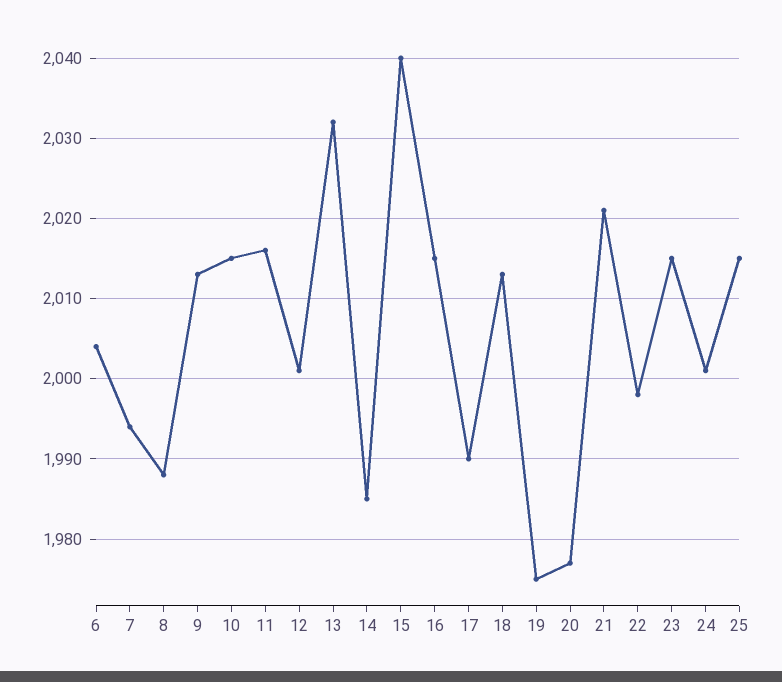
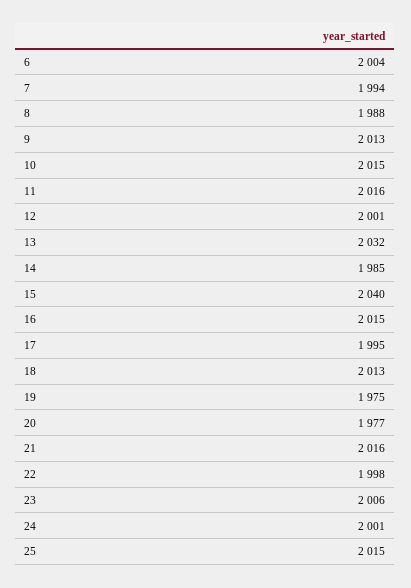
17: 1990 -> 1995
21: 2021 -> 2016
23: 2015 -> 2006

